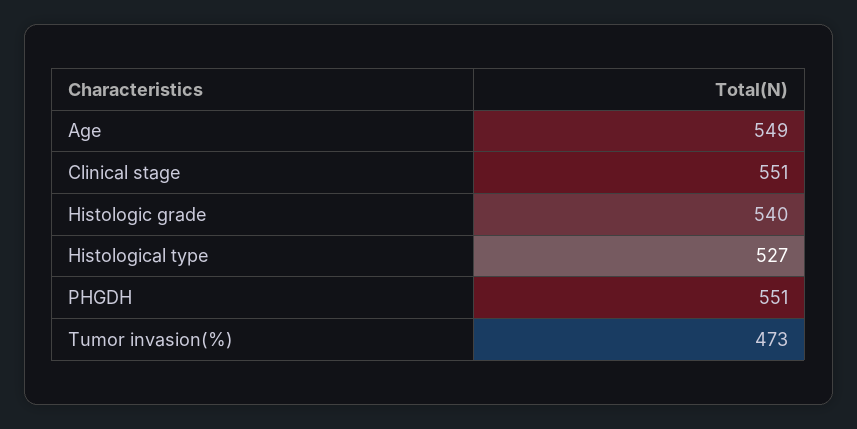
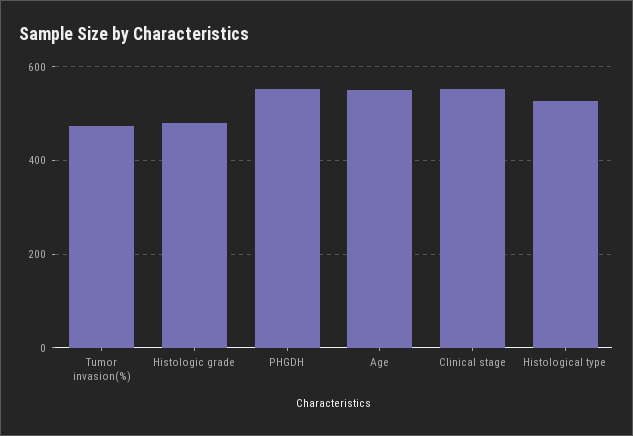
Histologic grade: 540 -> 480

